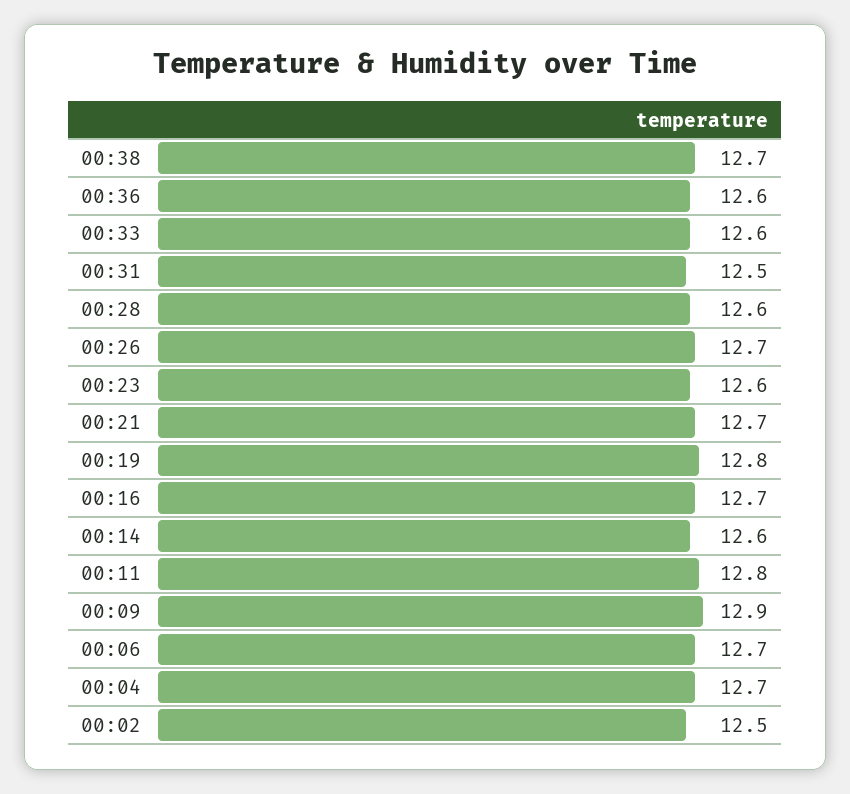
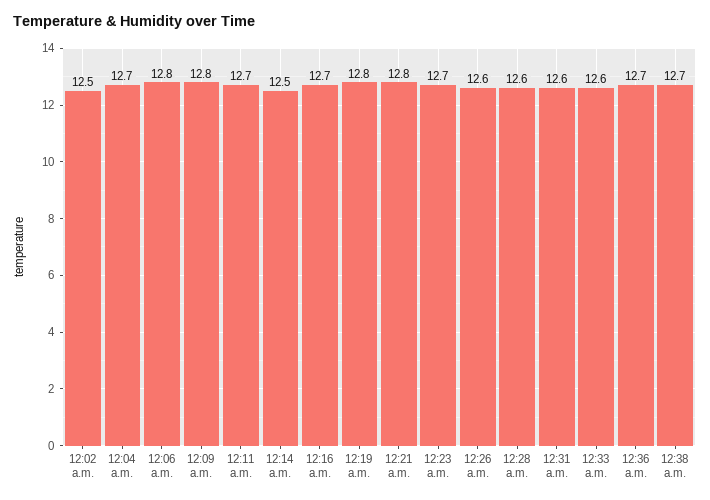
00:36: 12.6 -> 12.7
00:31: 12.5 -> 12.6
00:26: 12.7 -> 12.6
00:23: 12.6 -> 12.7
00:21: 12.7 -> 12.8
00:14: 12.6 -> 12.5
00:11: 12.8 -> 12.7
00:09: 12.9 -> 12.8
00:06: 12.7 -> 12.8

